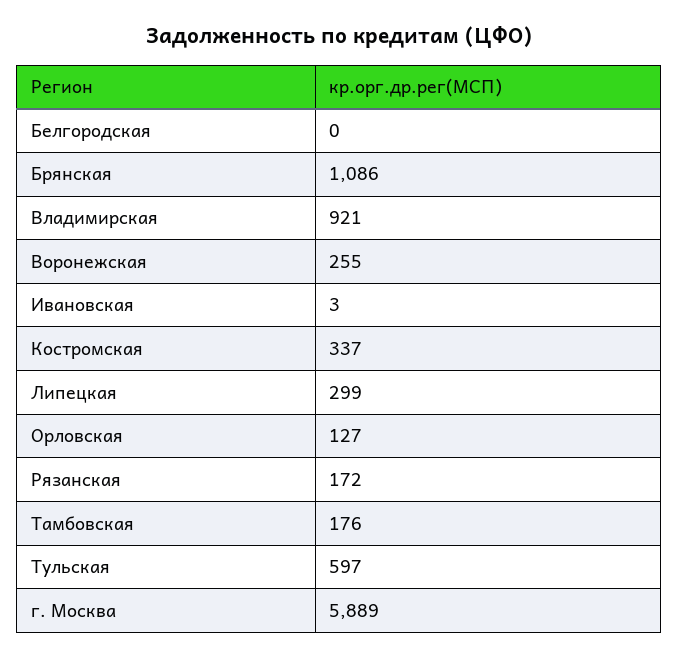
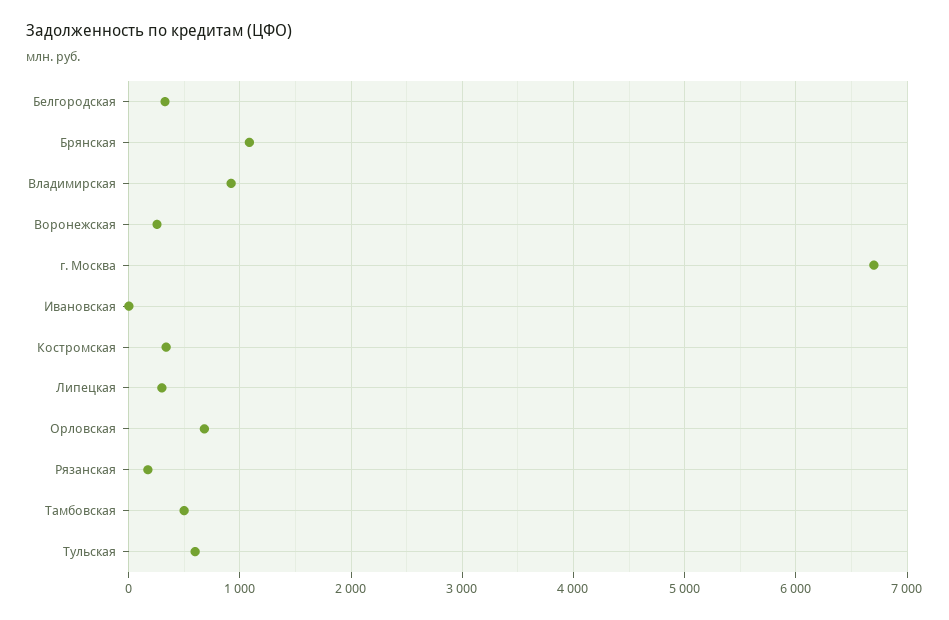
Белгородская: 0 -> 300
Орловская: 127 -> 700
Тамбовская: 176 -> 500
г. Москва: 5889 -> 6700

